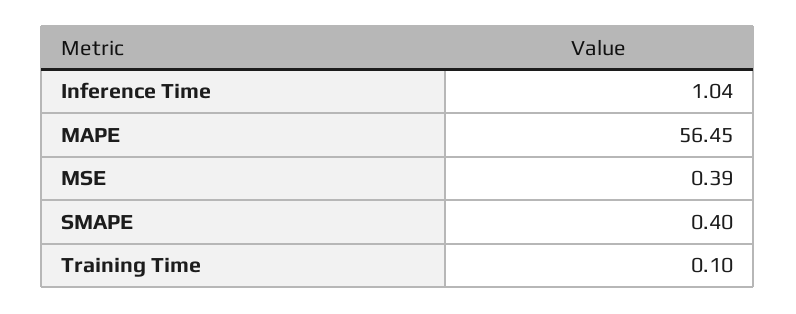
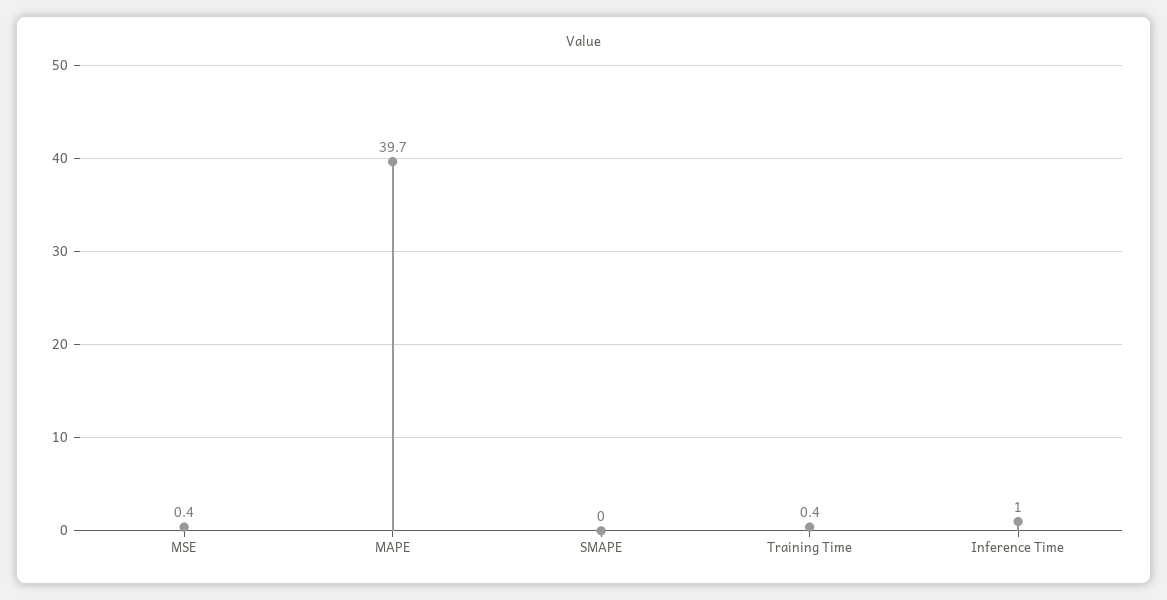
MAPE: 56.45 -> 39.7
SMAPE: 0.4 -> 0
Training Time: 0.1 -> 0.4

